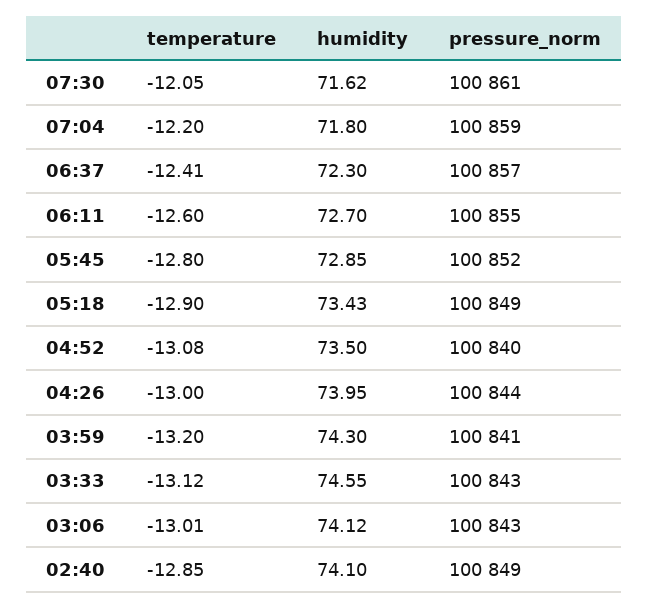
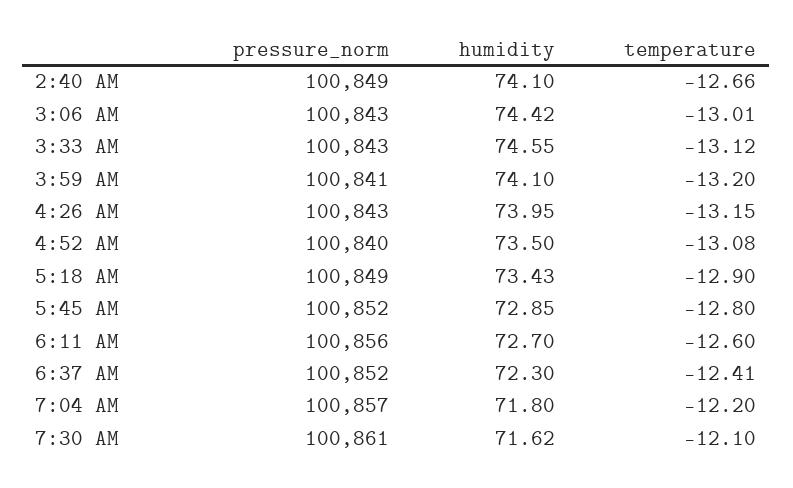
temperature, 07:30: -12.05 -> -12.1
pressure_norm, 07:04: 100859 -> 100857
pressure_norm, 06:37: 100857 -> 100852
pressure_norm, 06:11: 100855 -> 100856
temperature, 04:26: -13 -> -13.15
pressure_norm, 04:26: 100844 -> 100843
humidity, 03:59: 74.3 -> 74.1
humidity, 03:06: 74.12 -> 74.42
temperature, 02:40: -12.85 -> -12.66

